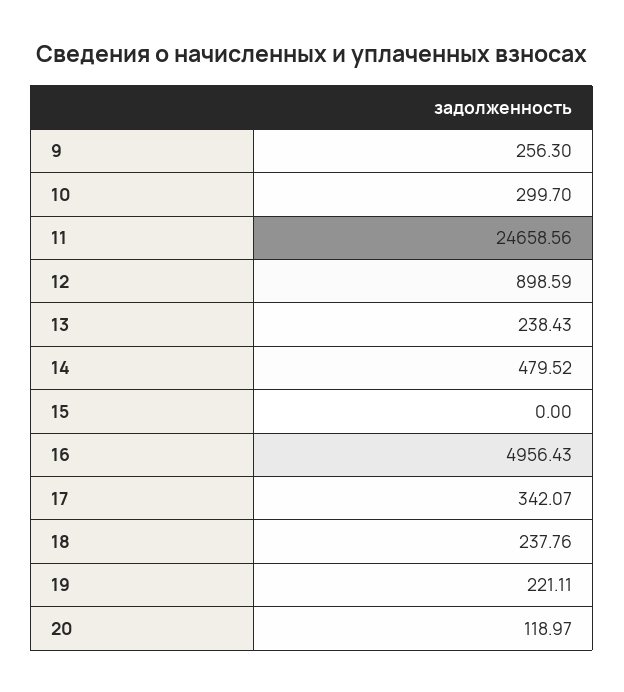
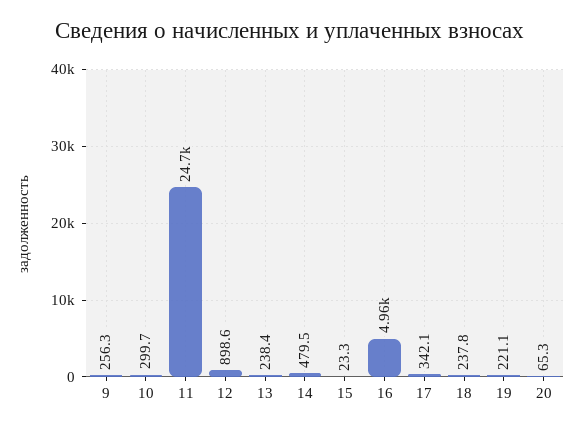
15: 0 -> 23.3
20: 118.97 -> 65.3

